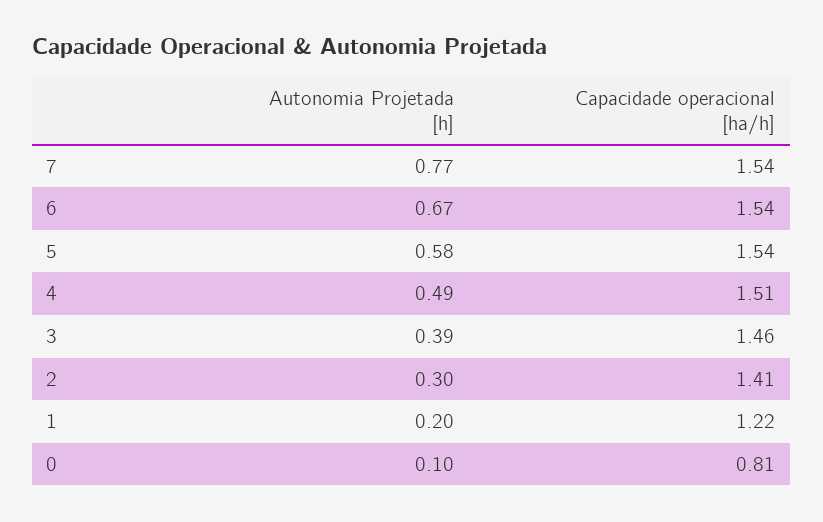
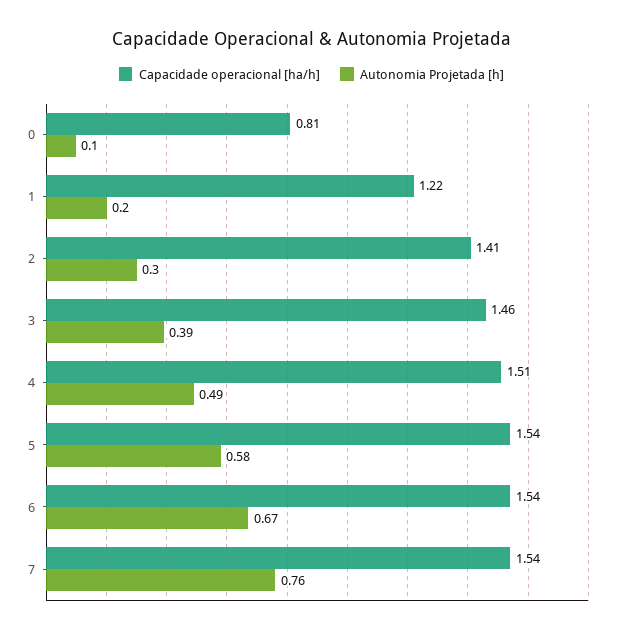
Autonomia Projetada [h], 7: 0.77 -> 0.76

